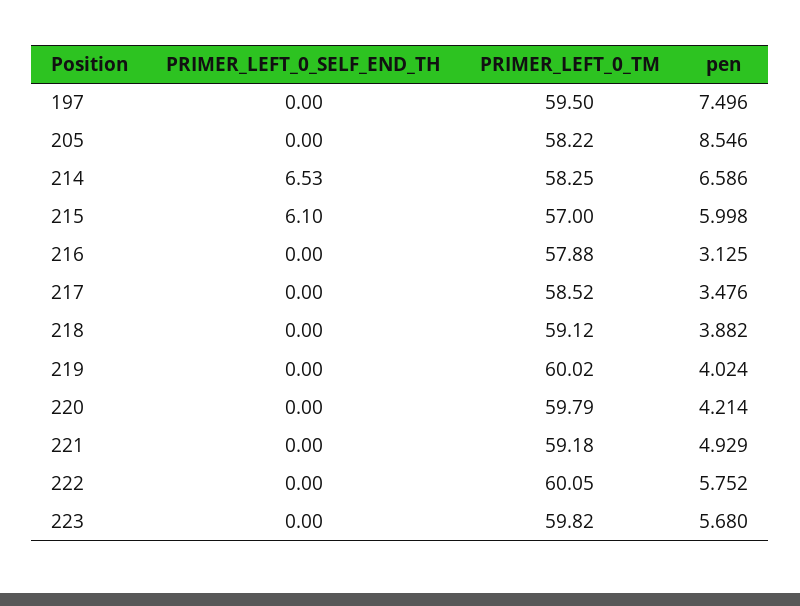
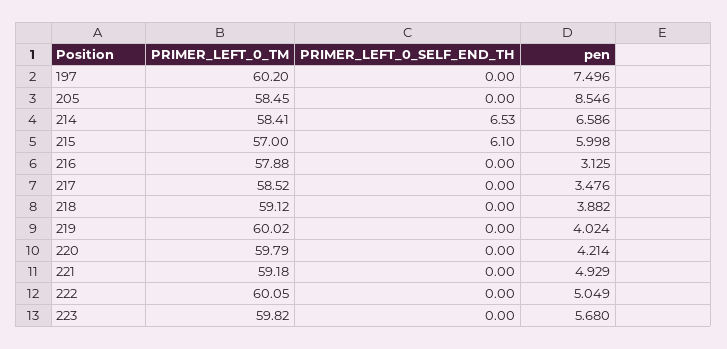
PRIMER_LEFT_0_TM, 197: 59.5 -> 60.2
PRIMER_LEFT_0_TM, 205: 58.22 -> 58.45
PRIMER_LEFT_0_TM, 214: 58.25 -> 58.41
pen, 222: 5.752 -> 5.049

